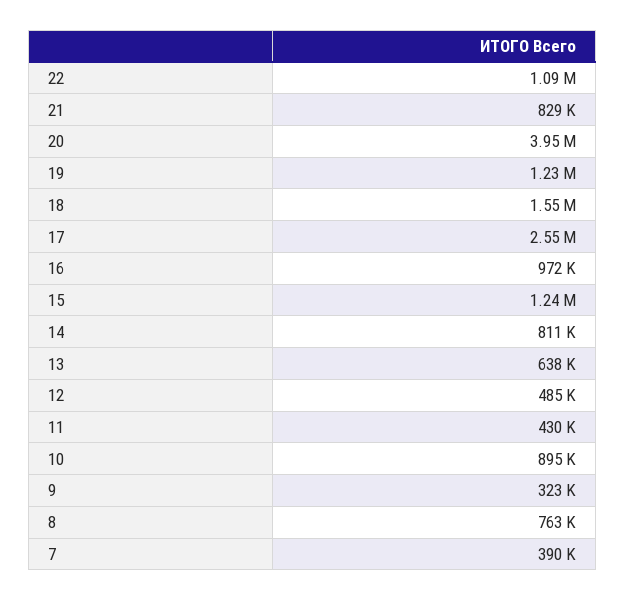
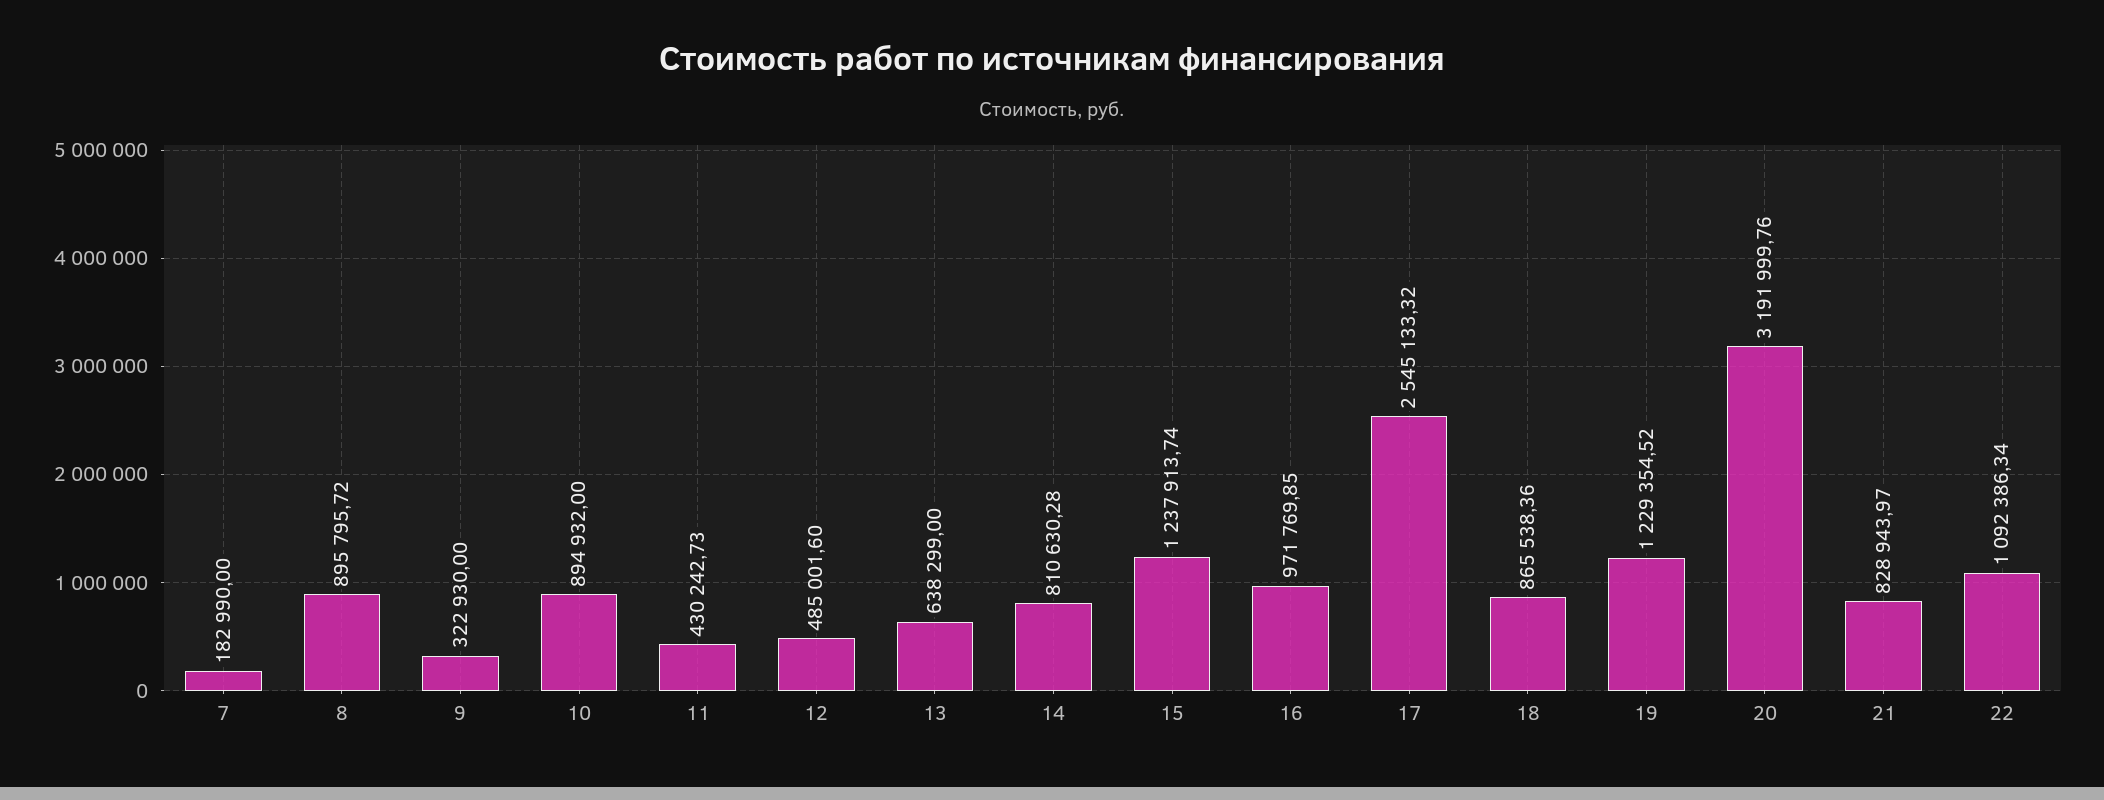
20: 3950000 -> 3191999.76
18: 1550000 -> 865538.36
8: 763000 -> 895795.72
7: 390000 -> 182990

